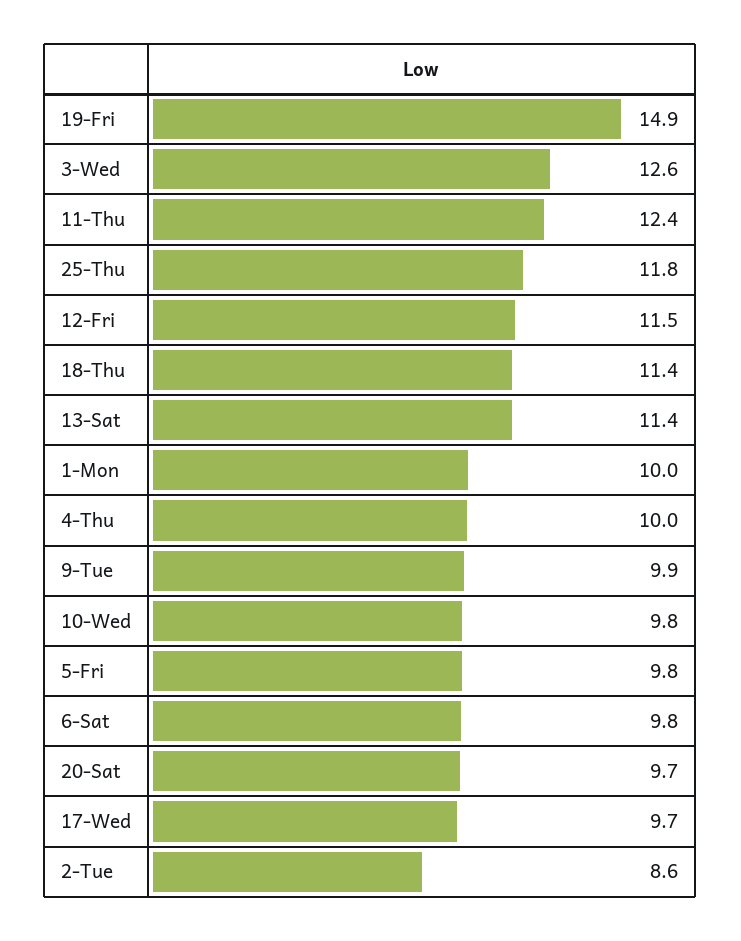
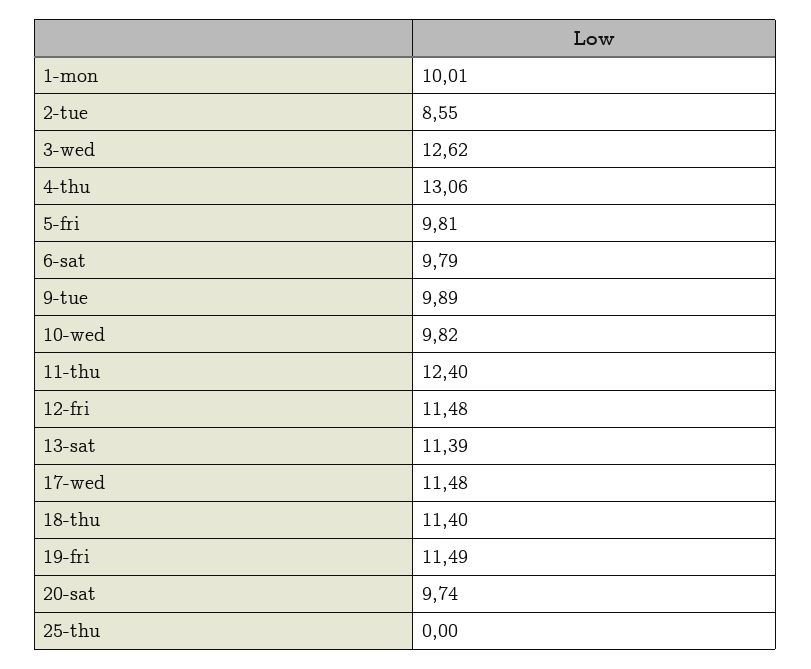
19-Fri: 14.9 -> 11.49
25-Thu: 11.8 -> 0
4-Thu: 10 -> 13.06
17-Wed: 9.7 -> 11.48

